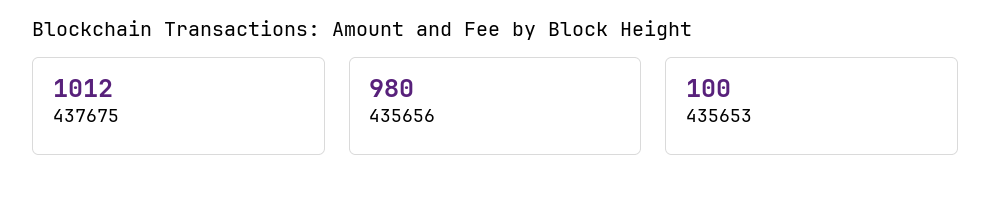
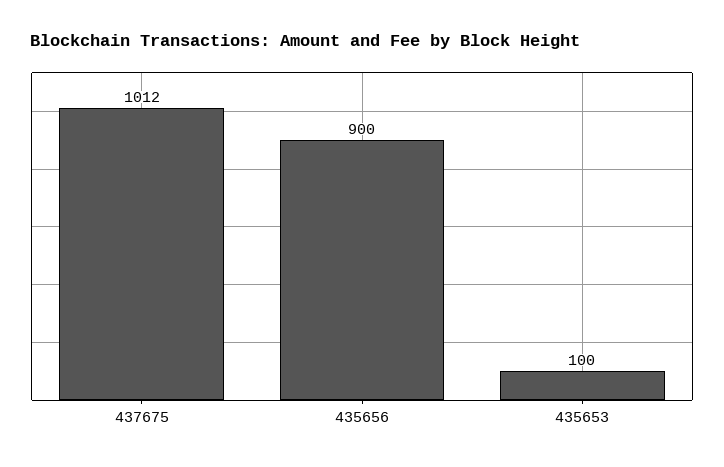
435656: 980 -> 900

